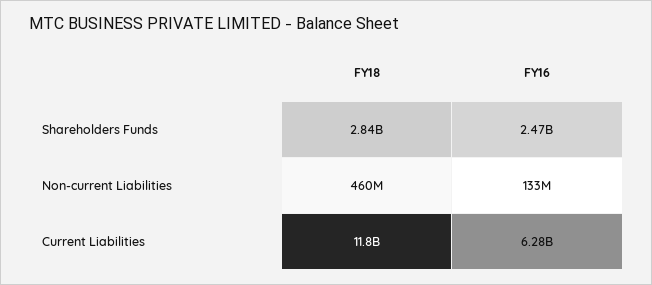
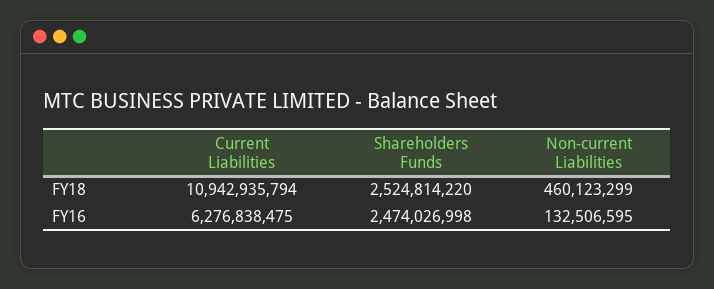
FY18, Shareholders Funds: 2840000000 -> 2524814220
FY18, Current Liabilities: 11800000000 -> 10942935794

